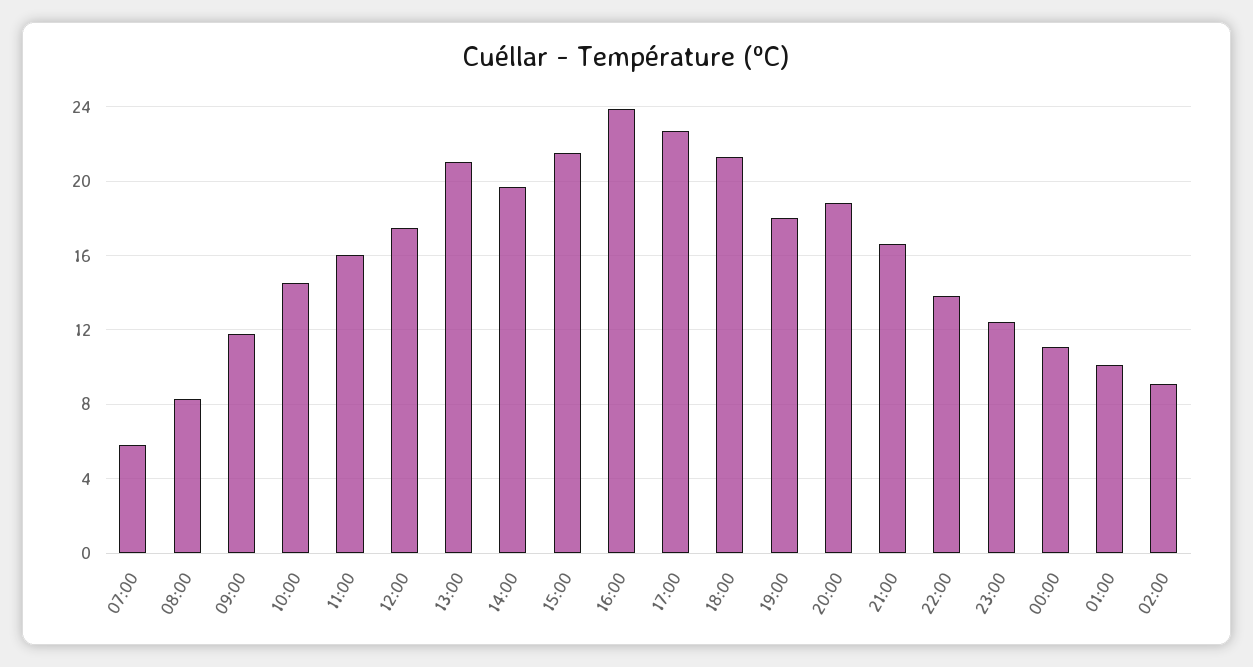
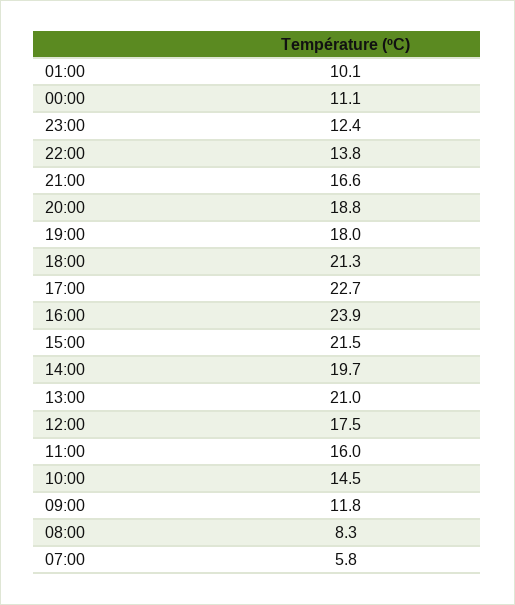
02:00: 9 -> none

